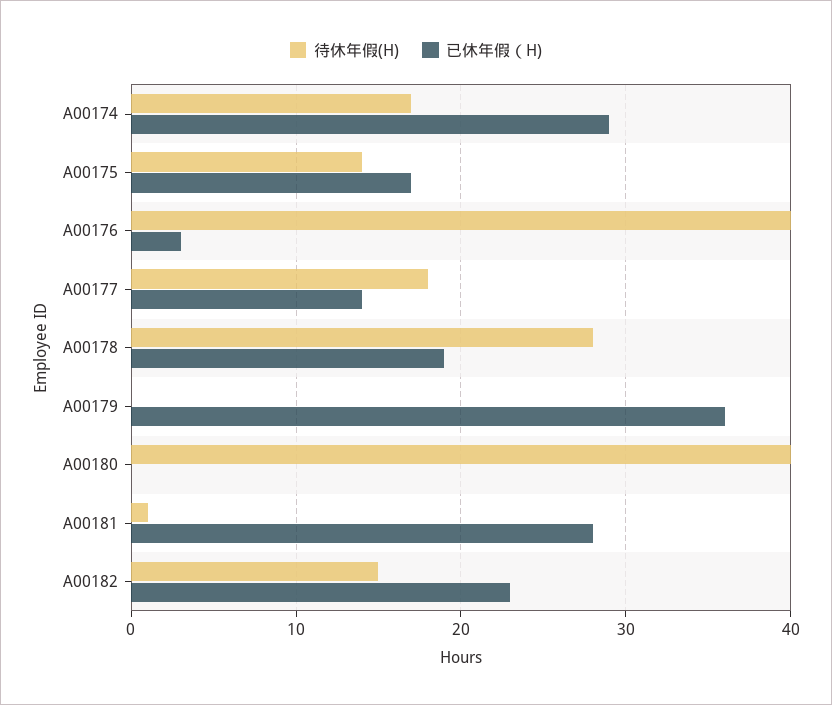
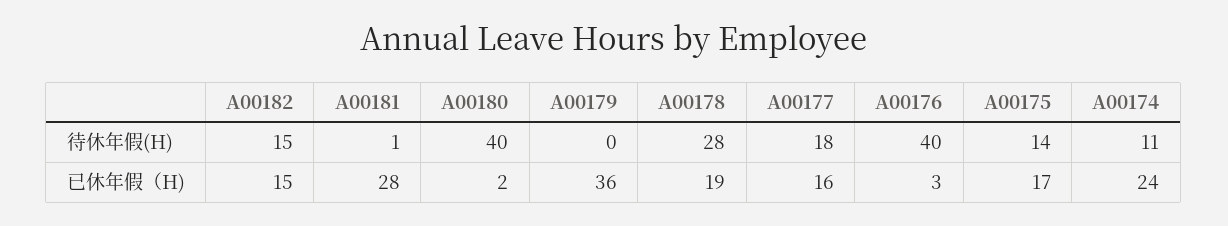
待休年假(H), A00174: 17 -> 11
已休年假（H), A00174: 29 -> 24
已休年假（H), A00177: 14 -> 16
已休年假（H), A00180: 0 -> 2
已休年假（H), A00182: 23 -> 15

